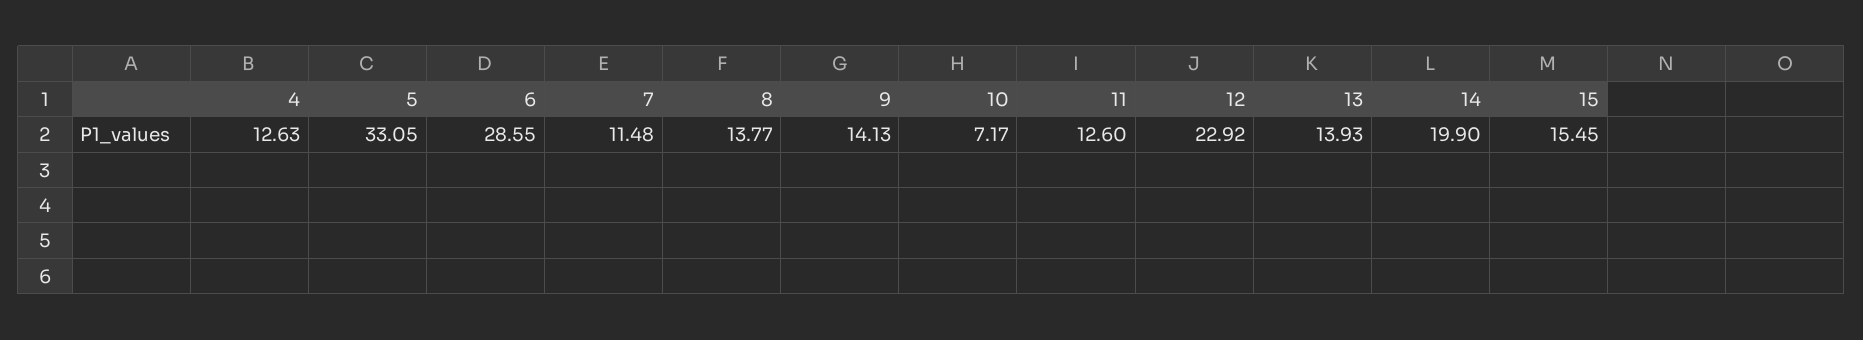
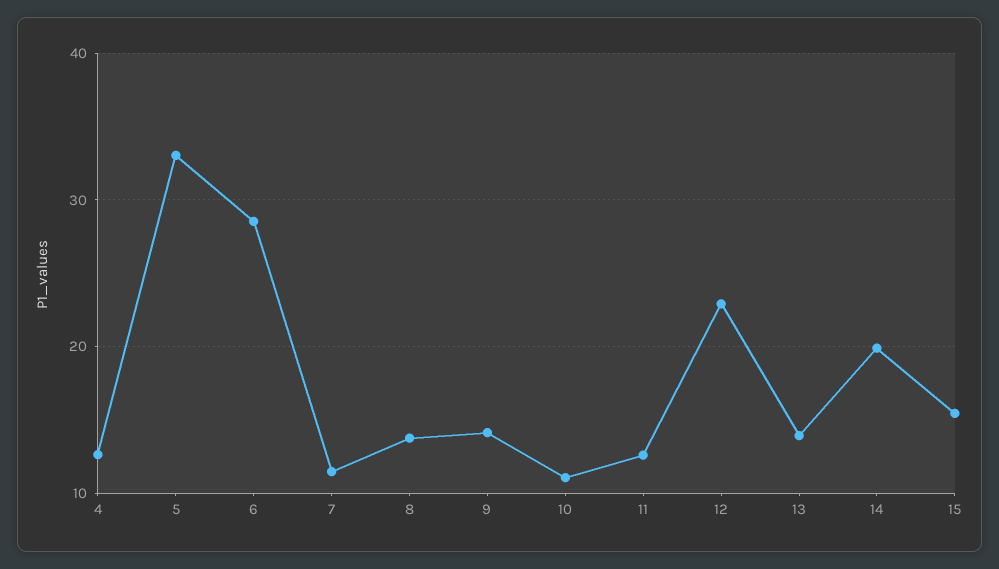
10: 7.17 -> 11

